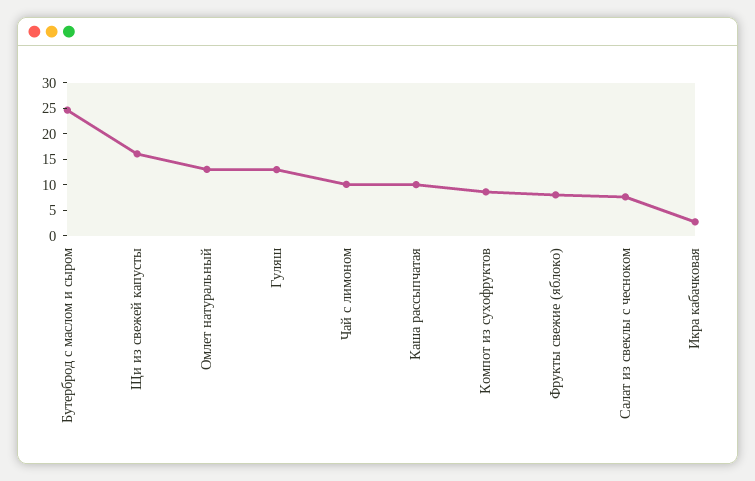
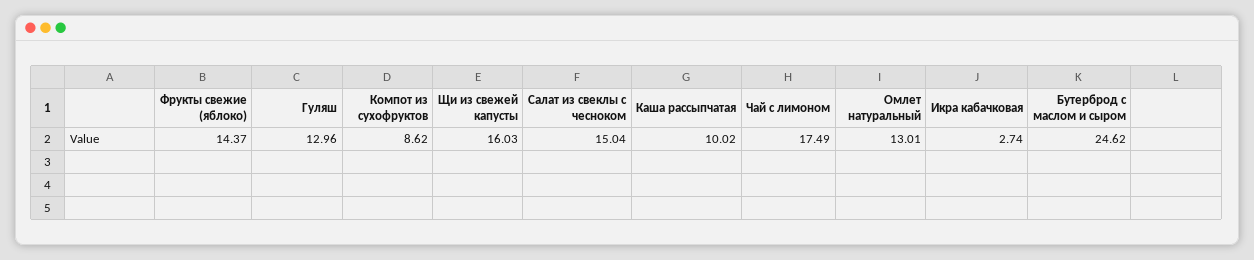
Чай с лимоном: 10 -> 17.49
Фрукты свежие (яблоко): 7.5 -> 14.37
Салат из свеклы с чесноком: 7.5 -> 15.04

